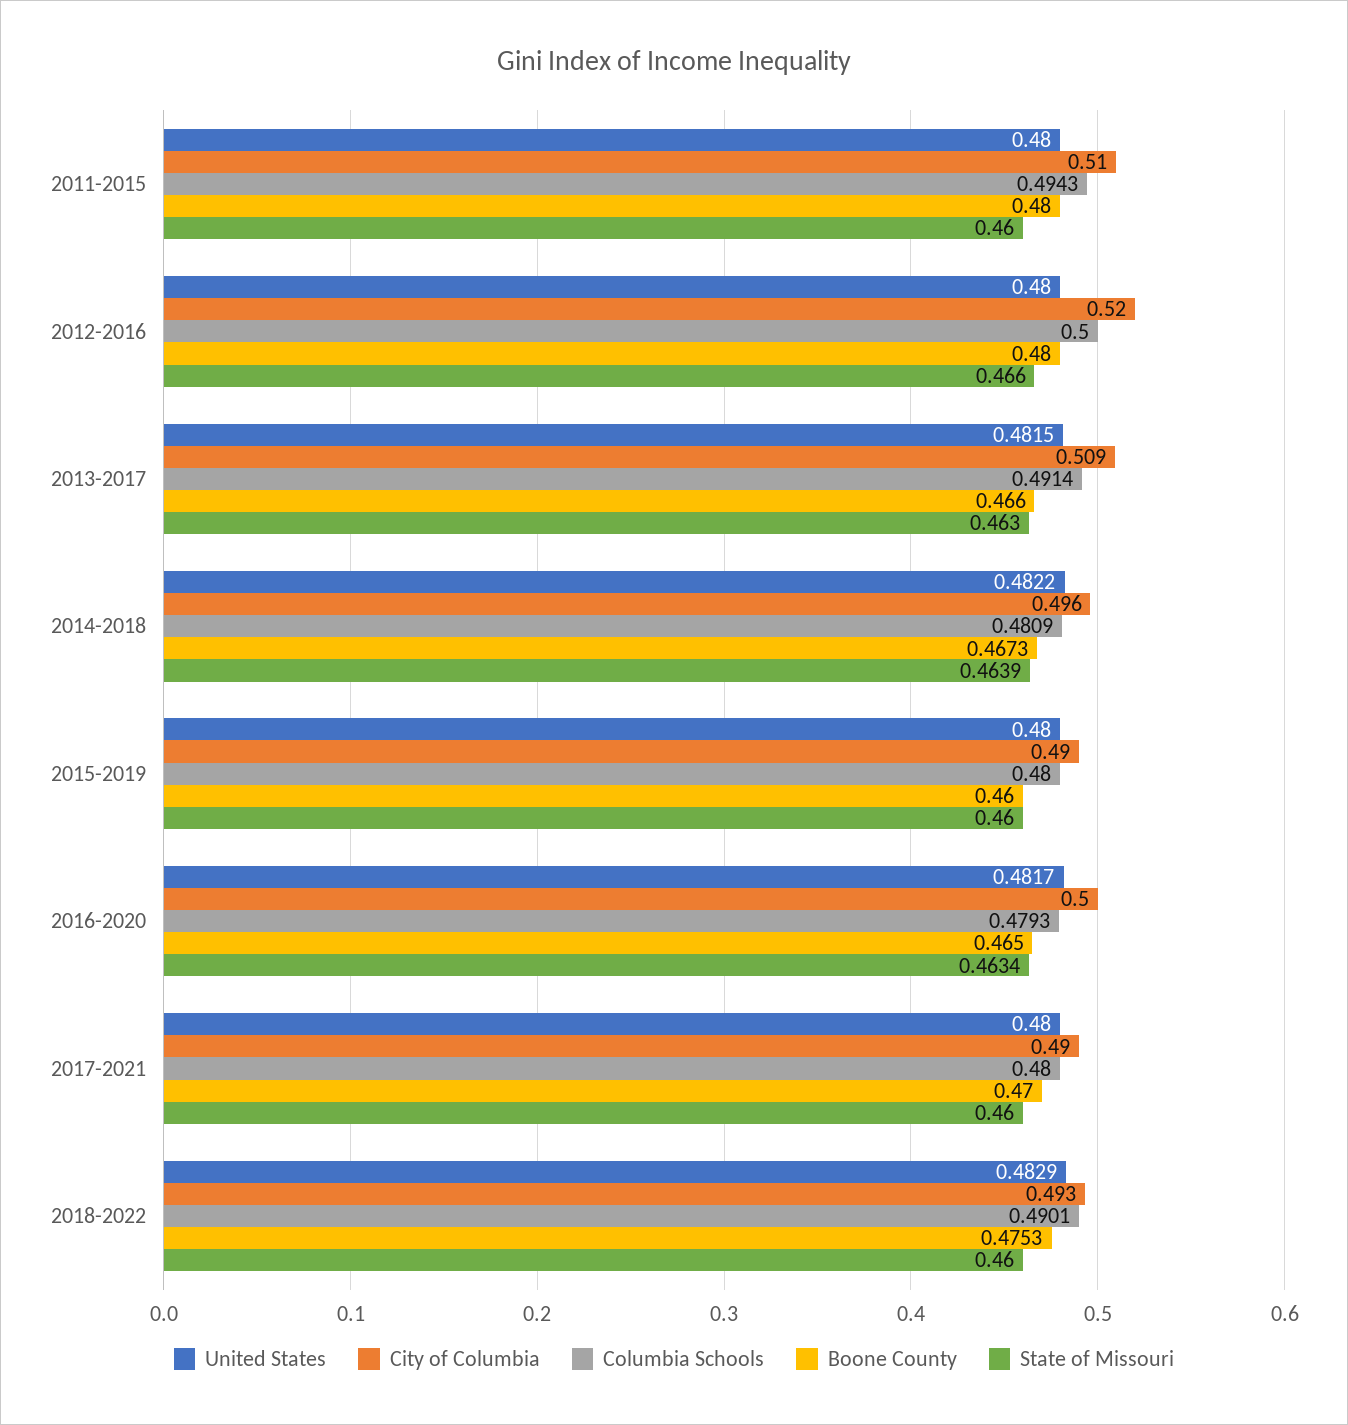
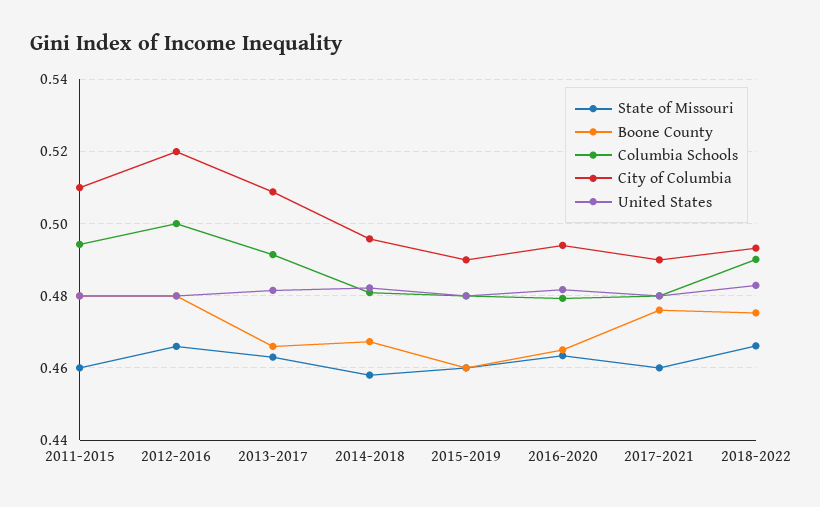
State of Missouri, 2014-2018: 0.4639 -> 0.458
City of Columbia, 2016-2020: 0.5 -> 0.494
Boone County, 2017-2021: 0.47 -> 0.476
State of Missouri, 2018-2022: 0.46 -> 0.466

